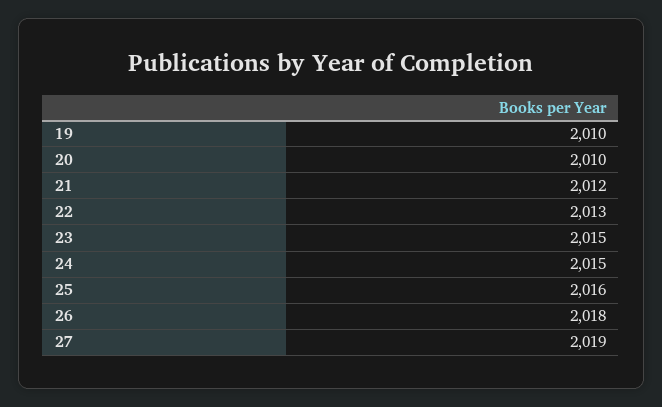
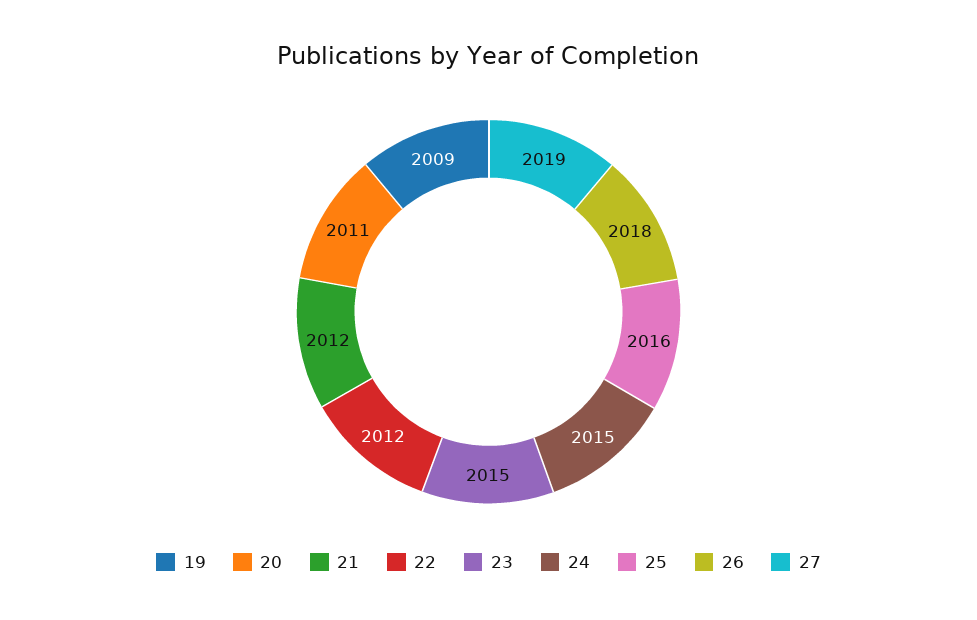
19: 2010 -> 2009
20: 2010 -> 2011
22: 2013 -> 2012

